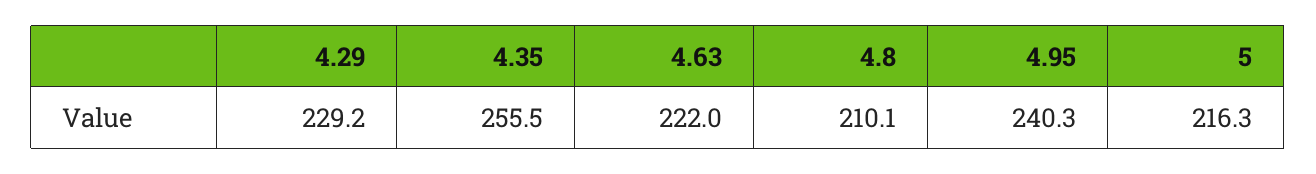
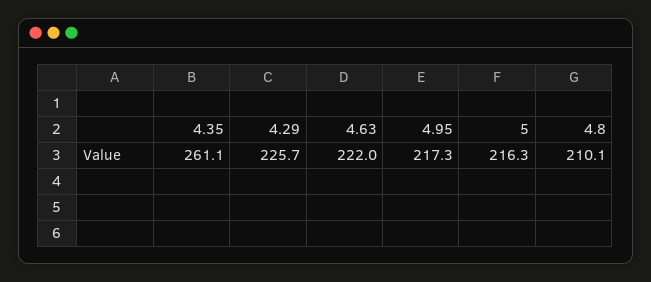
4.29: 229.2 -> 225.7
4.35: 255.5 -> 261.1
4.95: 240.3 -> 217.3

